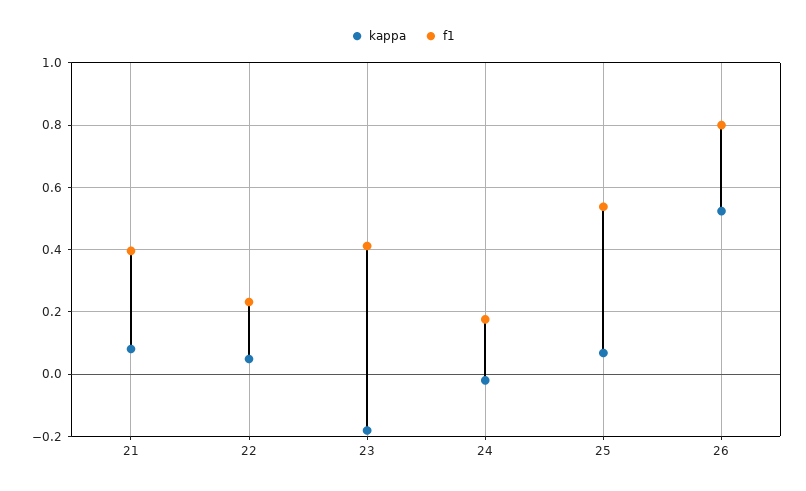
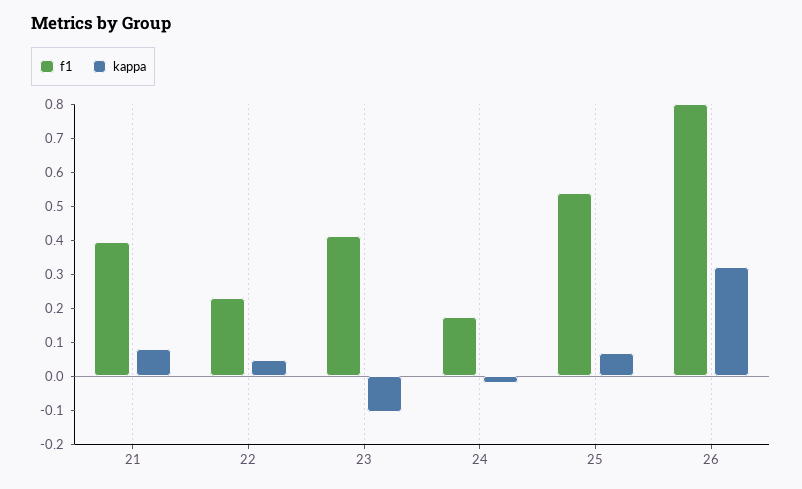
kappa, 23: -0.18 -> -0.1
kappa, 26: 0.52 -> 0.325

